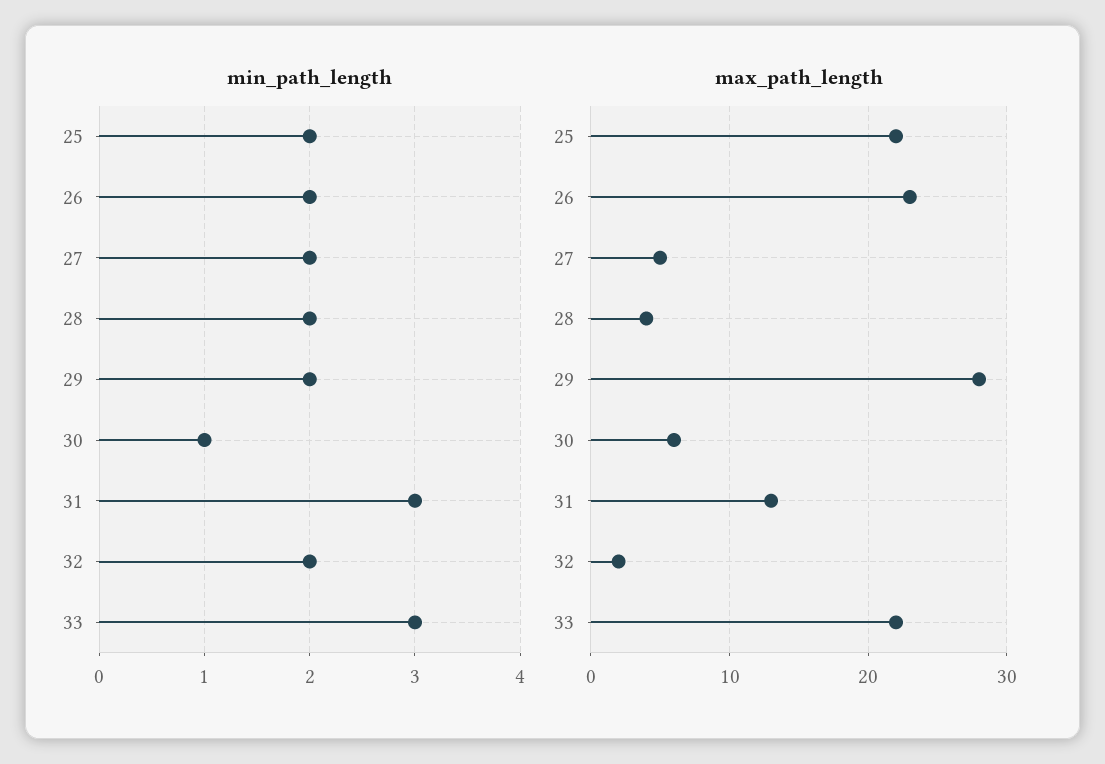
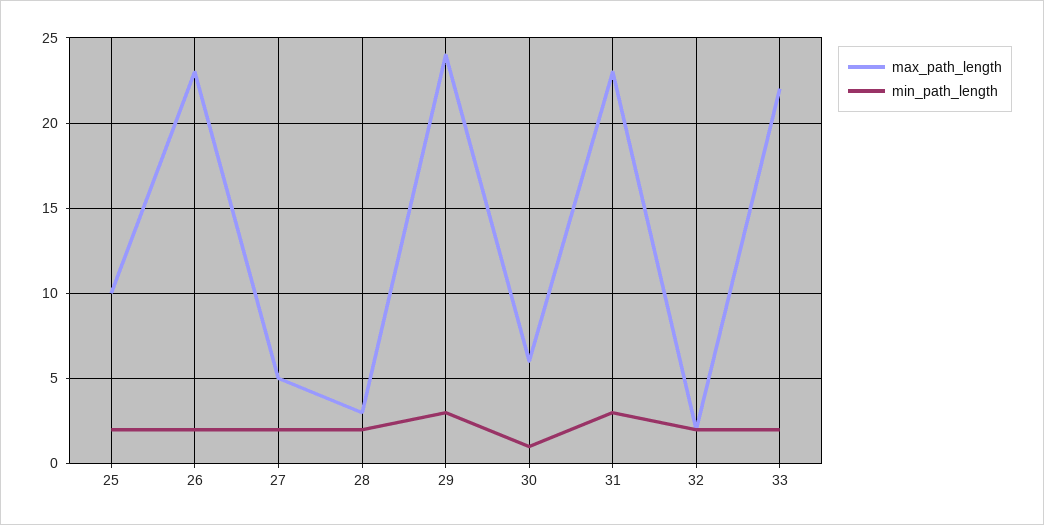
min_path_length, 29: 2 -> 3
min_path_length, 33: 3 -> 2
max_path_length, 25: 22 -> 10
max_path_length, 28: 4 -> 3
max_path_length, 29: 28 -> 24
max_path_length, 31: 13 -> 23

